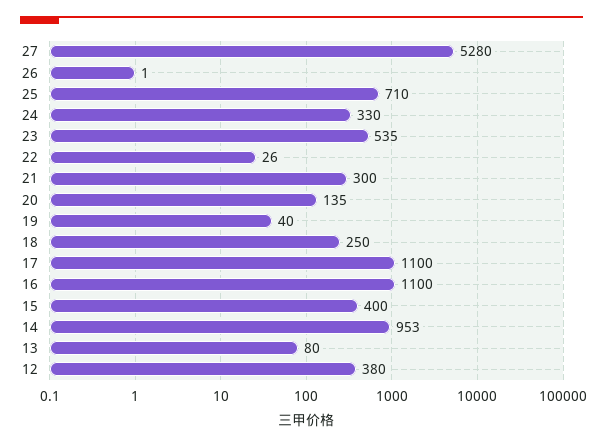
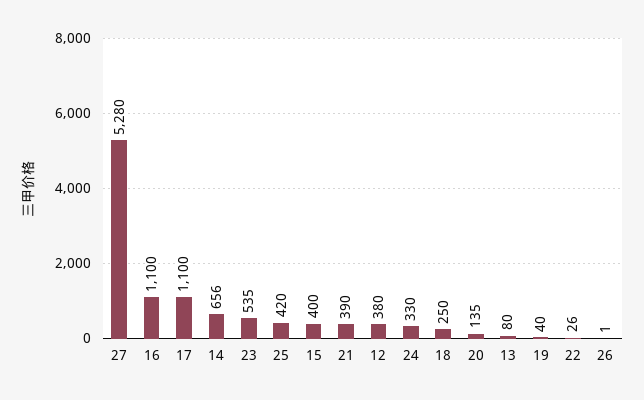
25: 710 -> 420
21: 300 -> 390
14: 953 -> 656

